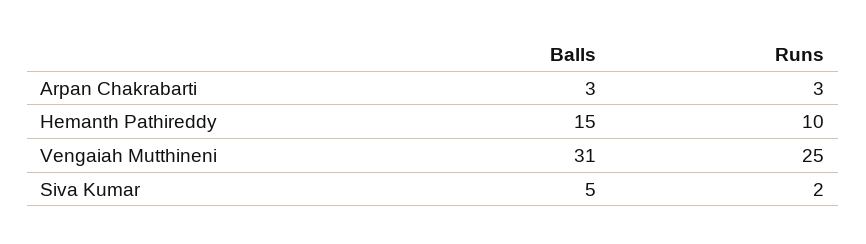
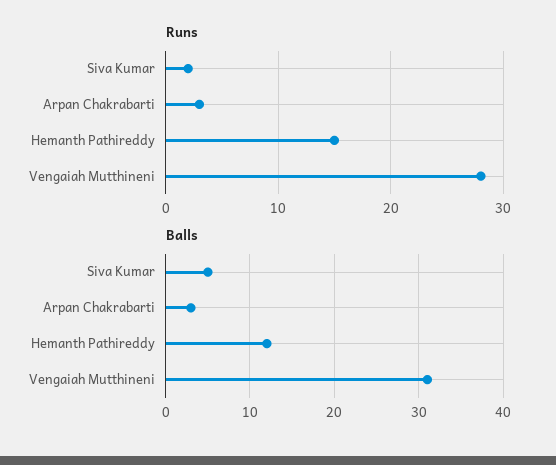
Balls, Hemanth Pathireddy: 15 -> 12
Runs, Hemanth Pathireddy: 10 -> 15
Runs, Vengaiah Mutthineni: 25 -> 28

